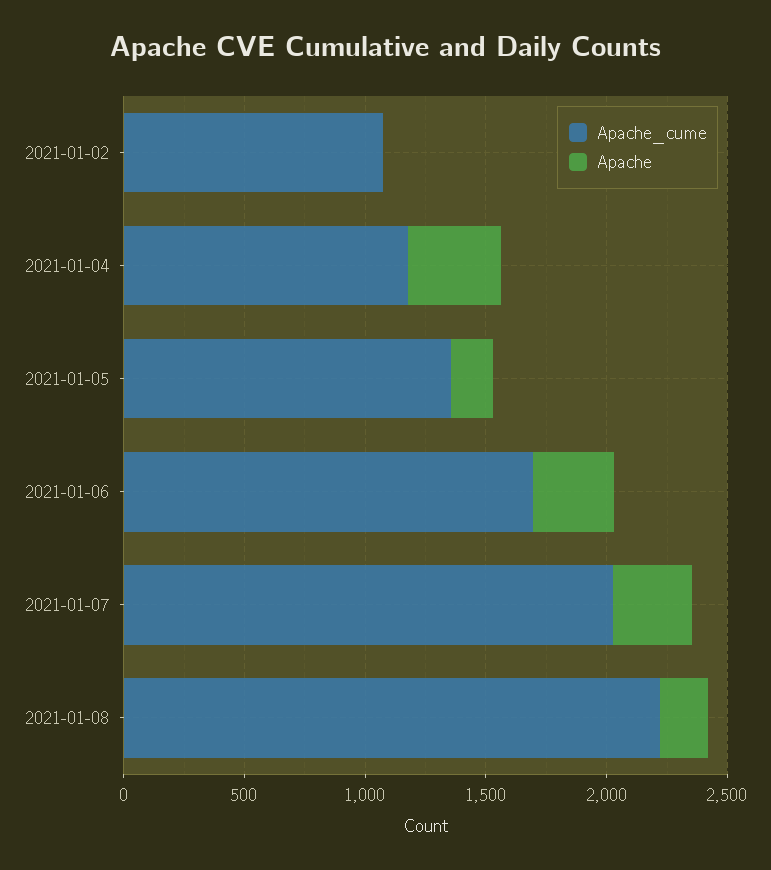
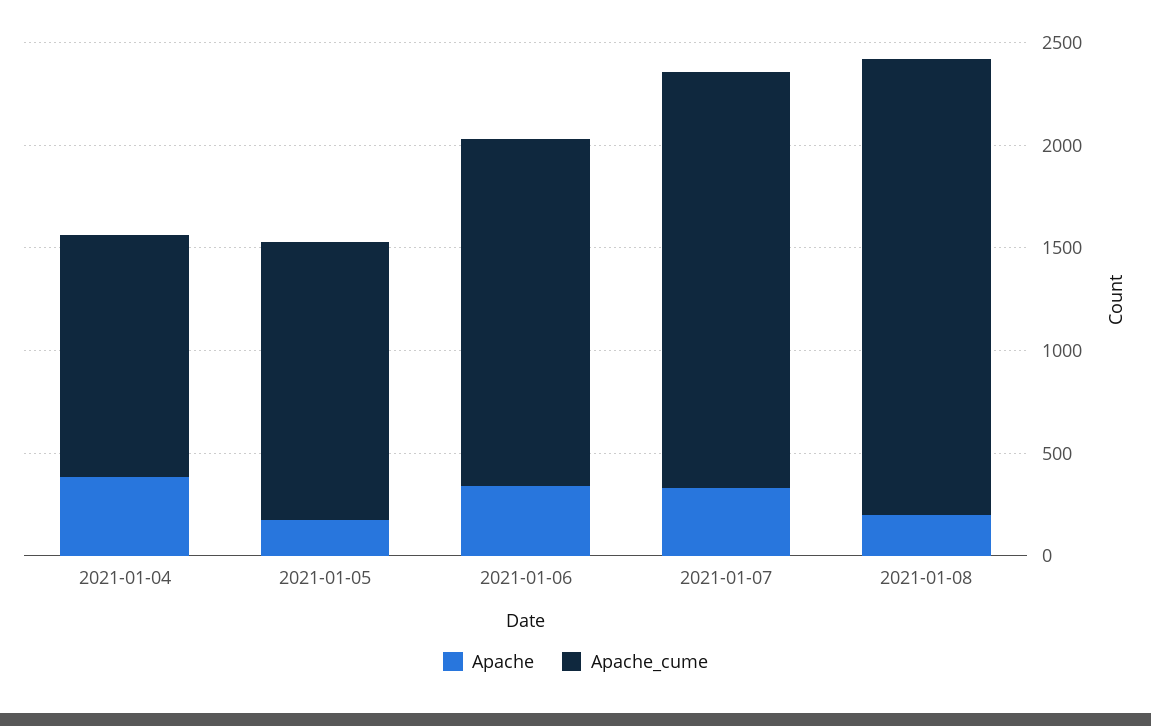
Apache_cume, 2021-01-02: 1100 -> none
Apache, 2021-01-02: 0 -> none

